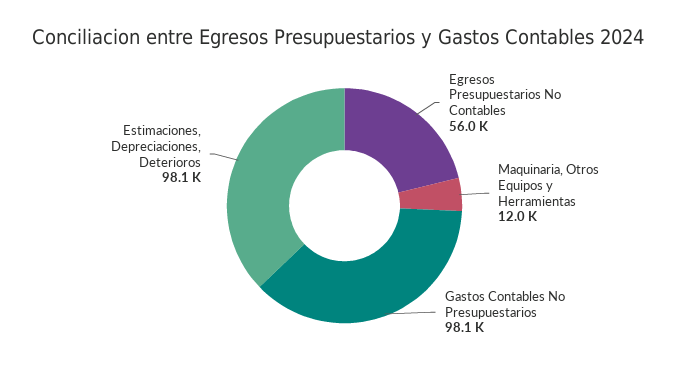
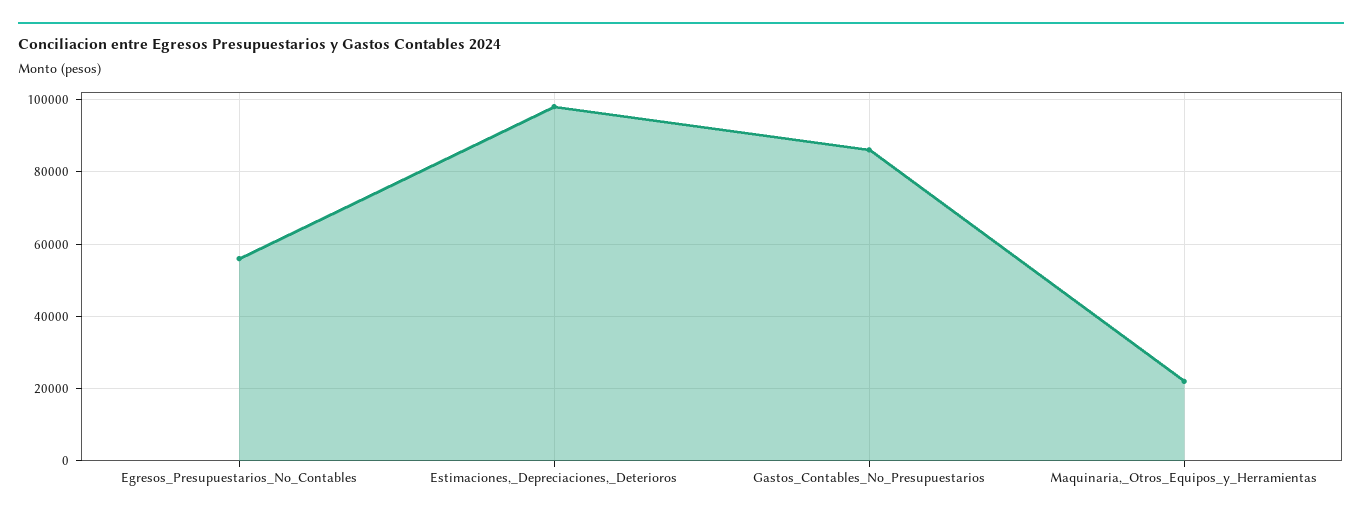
Maquinaria, Otros Equipos y Herramientas: 12000 -> 22000
Gastos Contables No Presupuestarios: 98100 -> 86000

